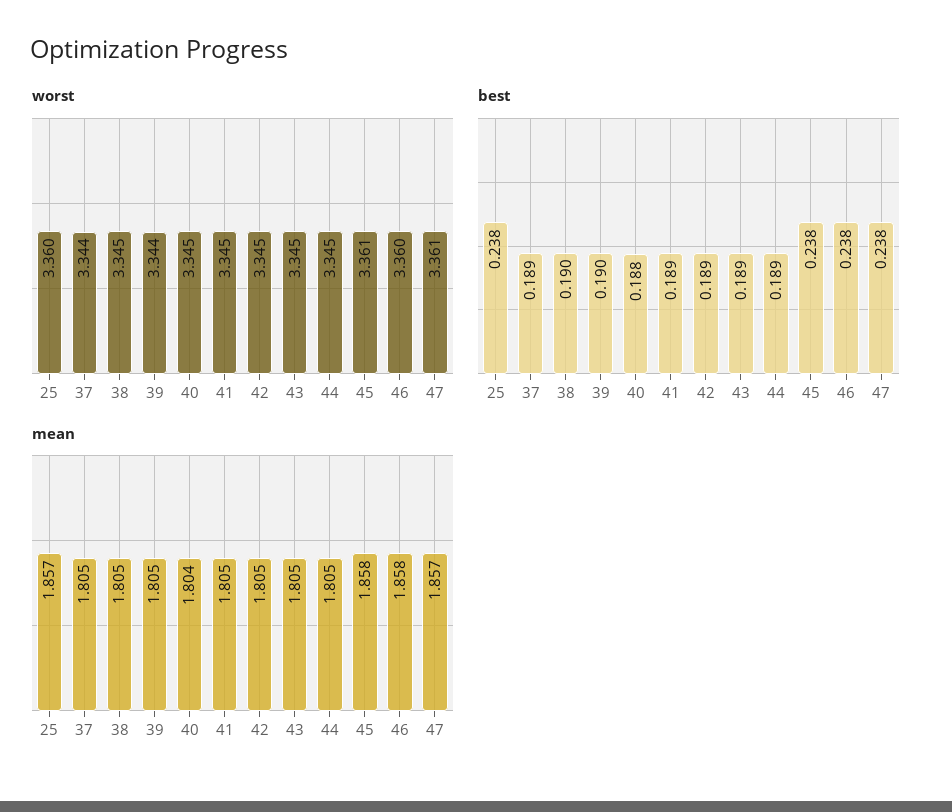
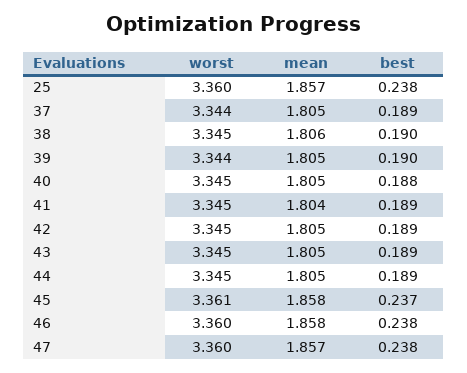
worst, 47: 3.361 -> 3.36
best, 45: 0.238 -> 0.237
mean, 38: 1.805 -> 1.806
mean, 40: 1.804 -> 1.805
mean, 41: 1.805 -> 1.804

